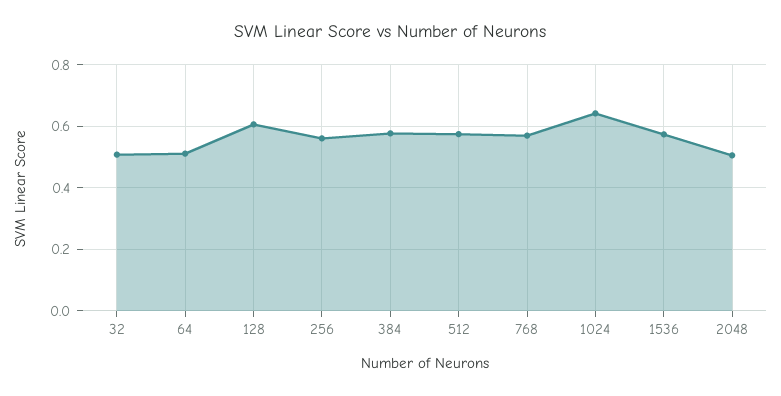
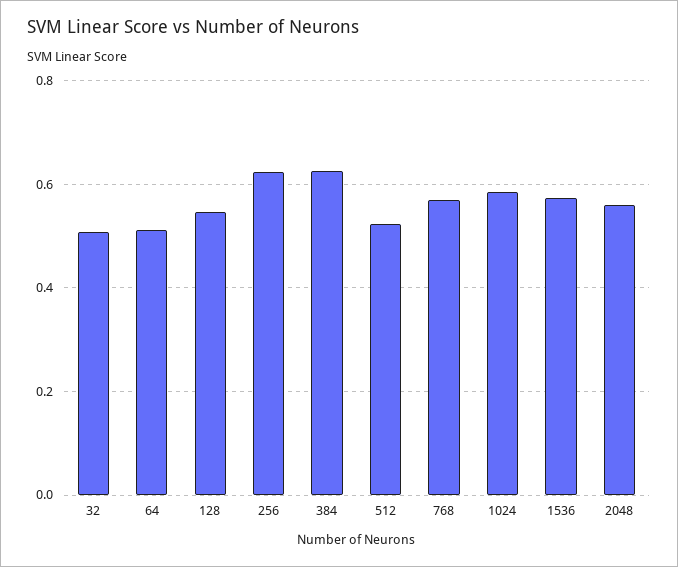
128: 0.6 -> 0.54
256: 0.56 -> 0.62
384: 0.58 -> 0.62
512: 0.58 -> 0.52
1024: 0.64 -> 0.58
2048: 0.5 -> 0.56

